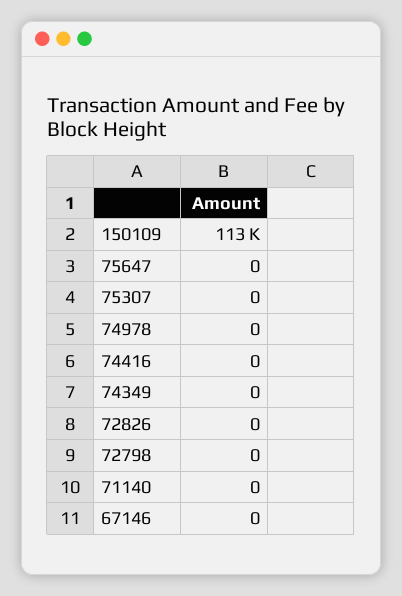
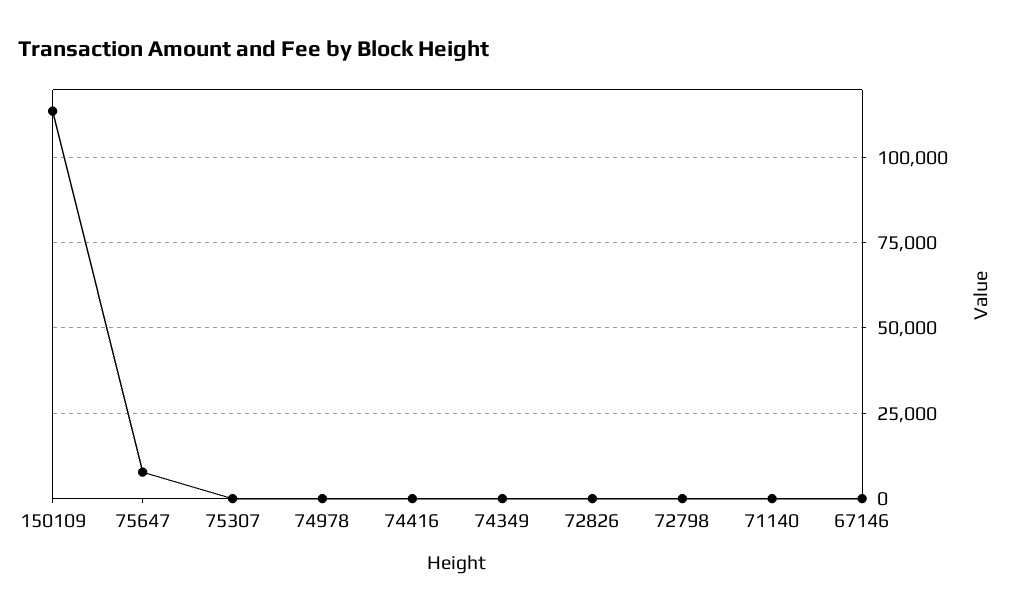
75647: 0 -> 7500

